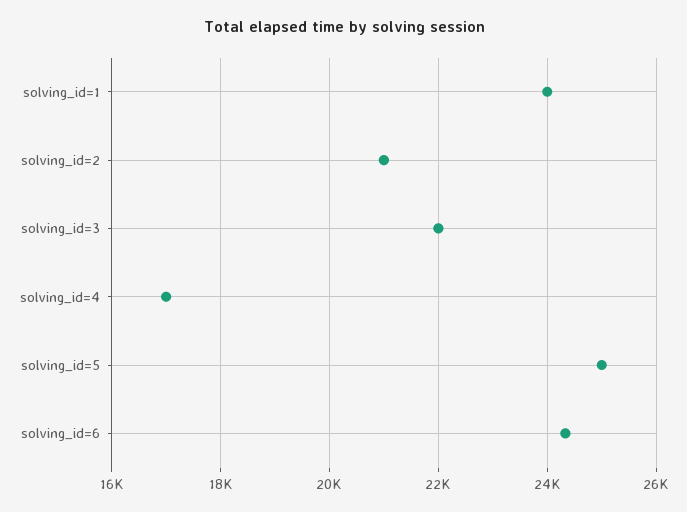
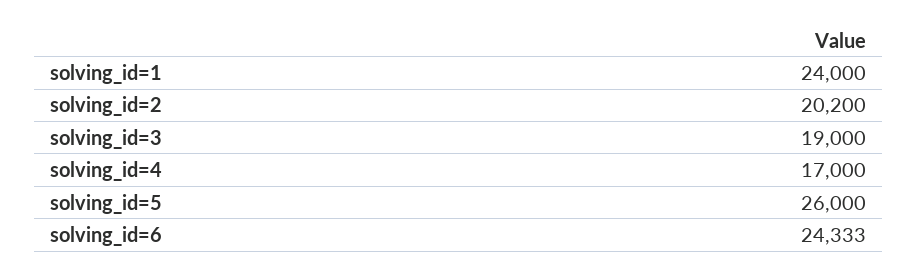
solving_id=2: 21000 -> 20200
solving_id=3: 22000 -> 19000
solving_id=5: 25000 -> 26000

